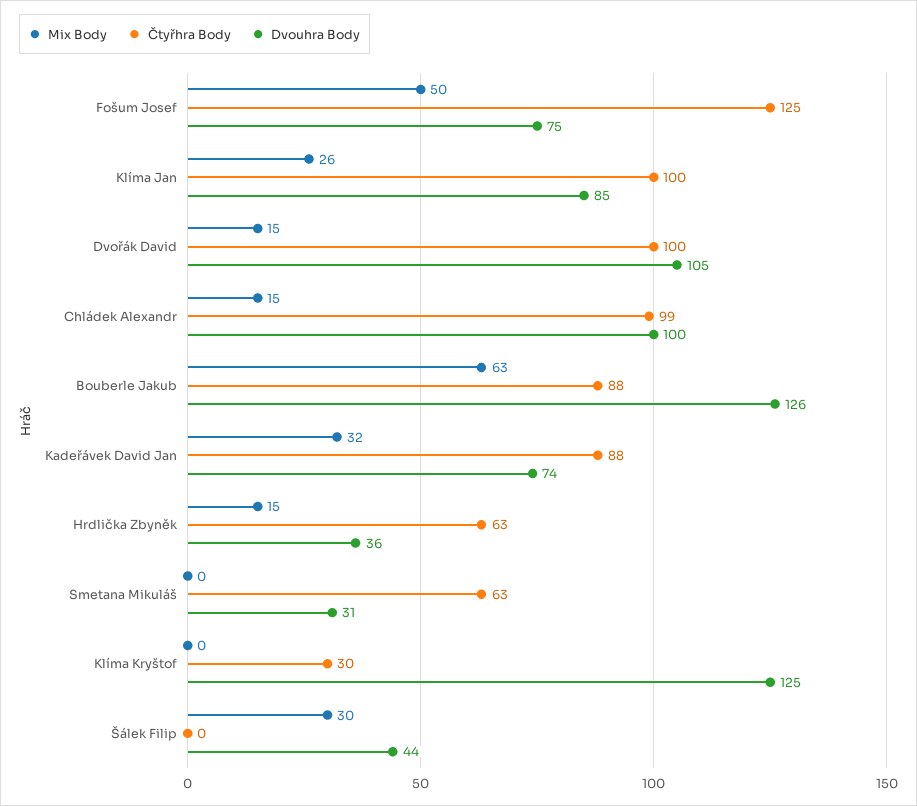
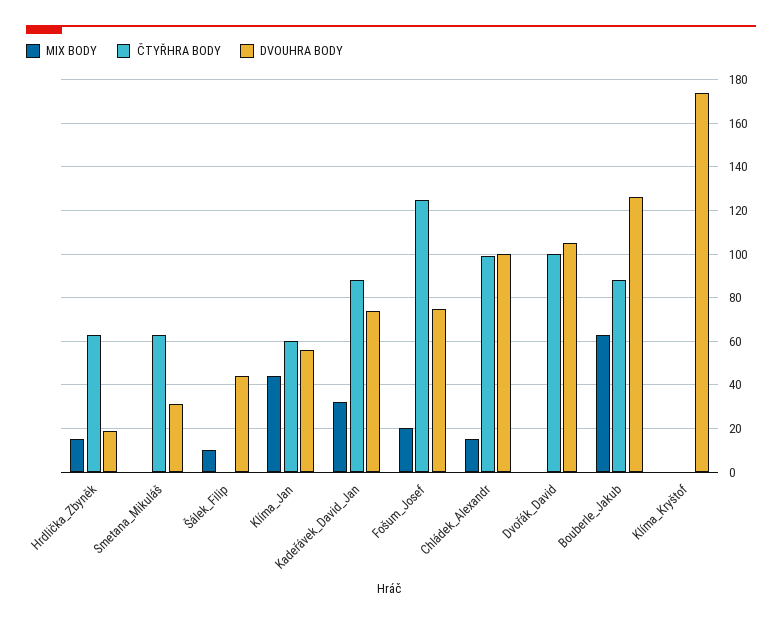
Mix Body, Fošum Josef: 50 -> 20
Mix Body, Klíma Jan: 26 -> 45
Čtyřhra Body, Klíma Jan: 100 -> 60
Dvouhra Body, Klíma Jan: 85 -> 55
Mix Body, Dvořák David: 15 -> 0
Dvouhra Body, Hrdlička Zbyněk: 36 -> 20
Čtyřhra Body, Klíma Kryštof: 30 -> 0
Dvouhra Body, Klíma Kryštof: 125 -> 175
Mix Body, Šálek Filip: 30 -> 10

